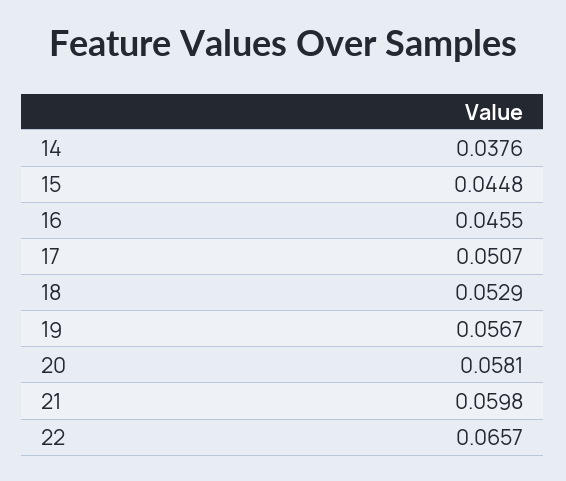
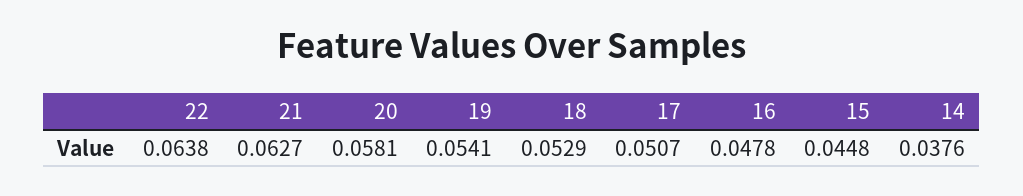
16: 0.0455 -> 0.0478
19: 0.0567 -> 0.0541
21: 0.0598 -> 0.0627
22: 0.0657 -> 0.0638

